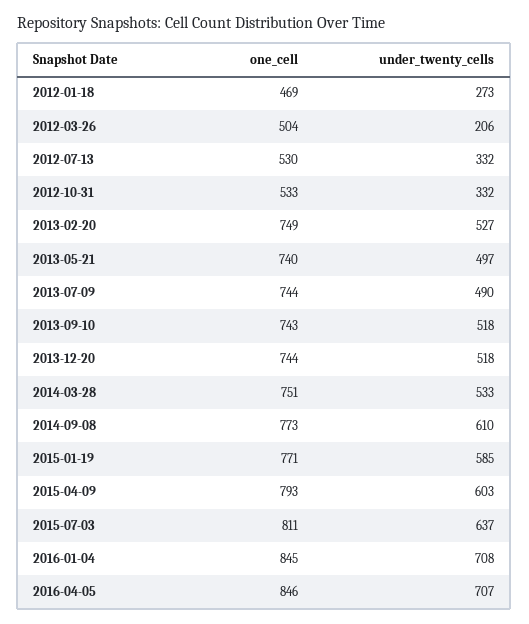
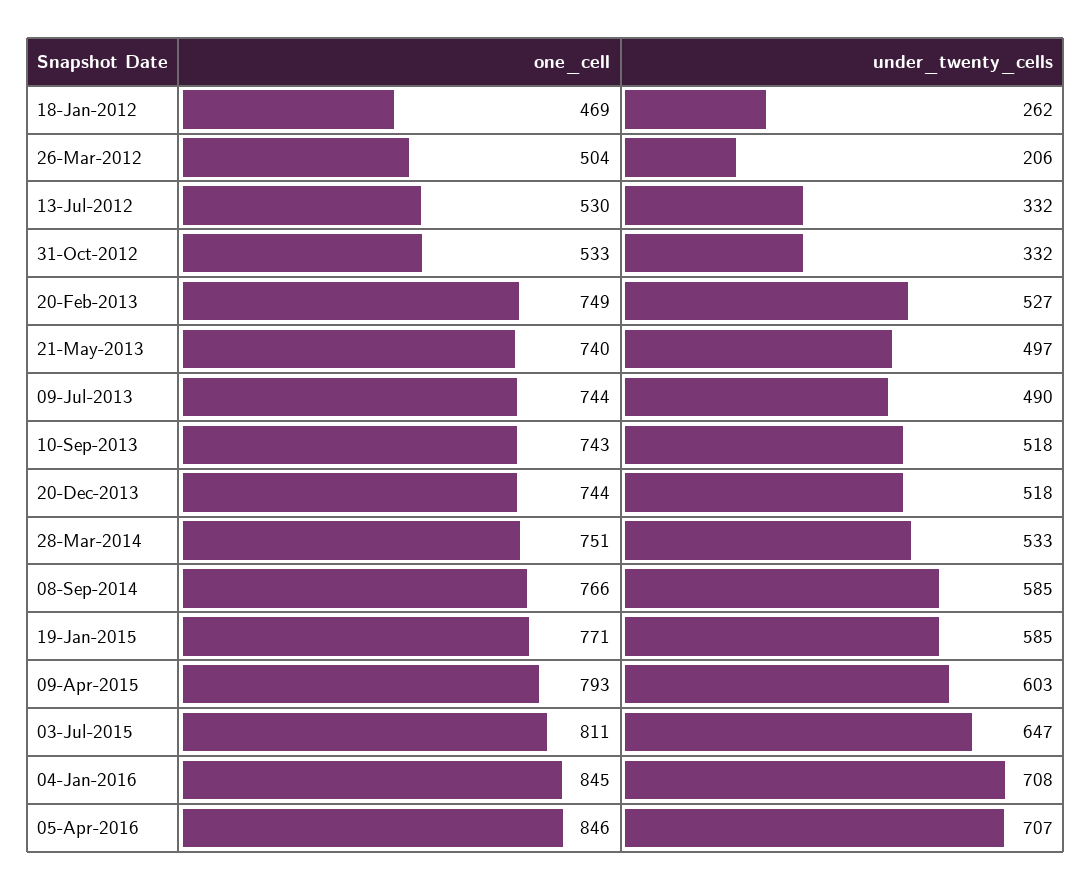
under_twenty_cells, 2012-01-18: 273 -> 262
one_cell, 2014-09-08: 773 -> 766
under_twenty_cells, 2014-09-08: 610 -> 585
under_twenty_cells, 2015-07-03: 637 -> 647

